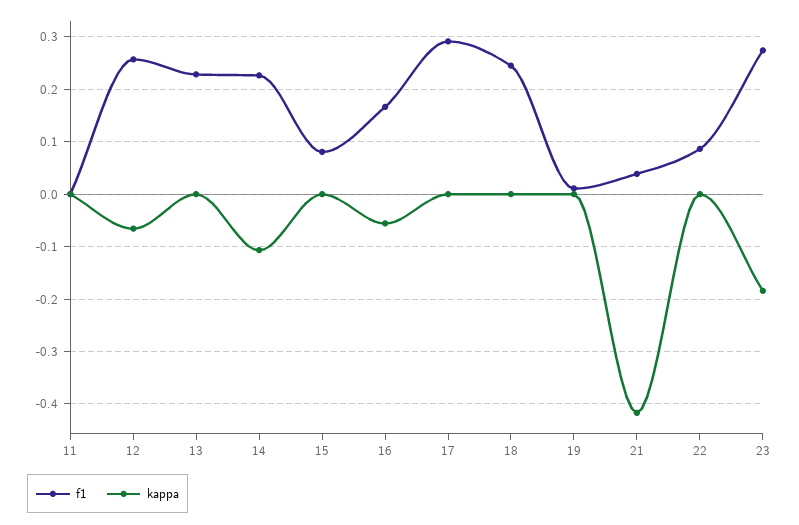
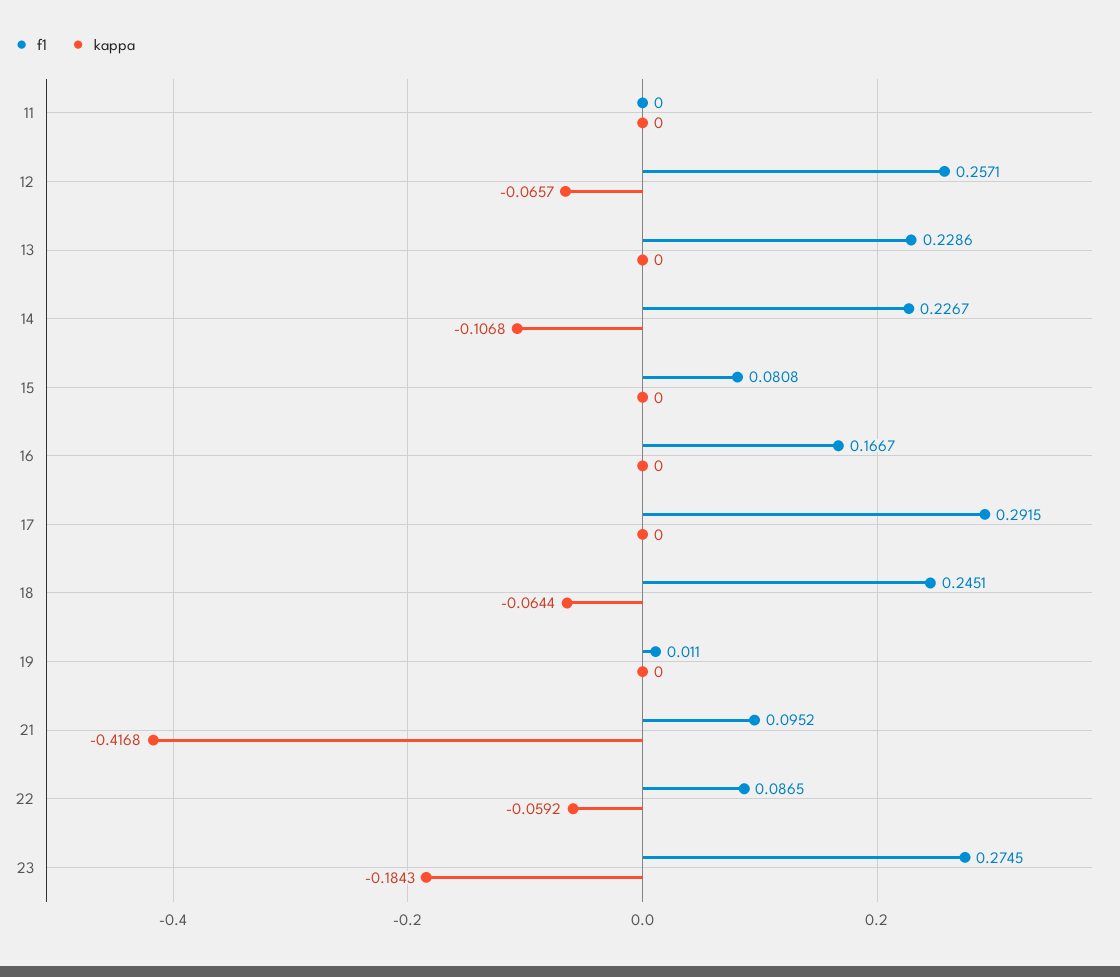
kappa, 16: -0.06 -> 0
kappa, 18: 0 -> -0.0644
f1, 21: 0.04 -> 0.0952
kappa, 22: 0 -> -0.0592

